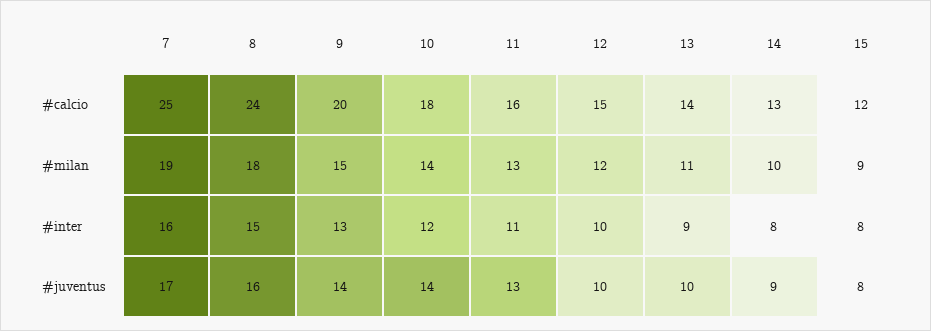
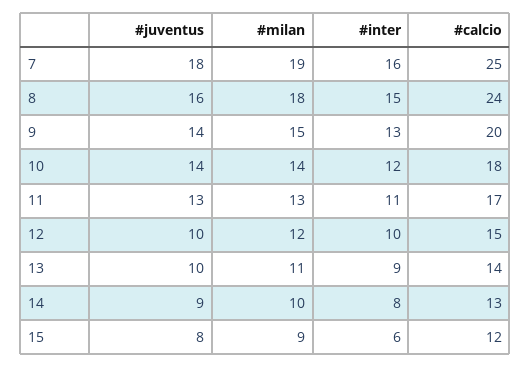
11, #calcio: 16 -> 17
15, #inter: 8 -> 6
7, #juventus: 17 -> 18

